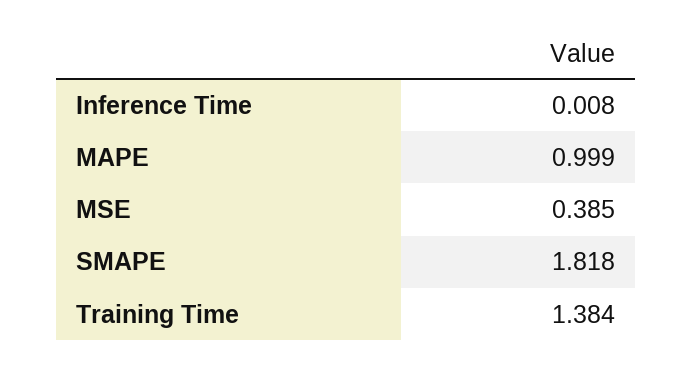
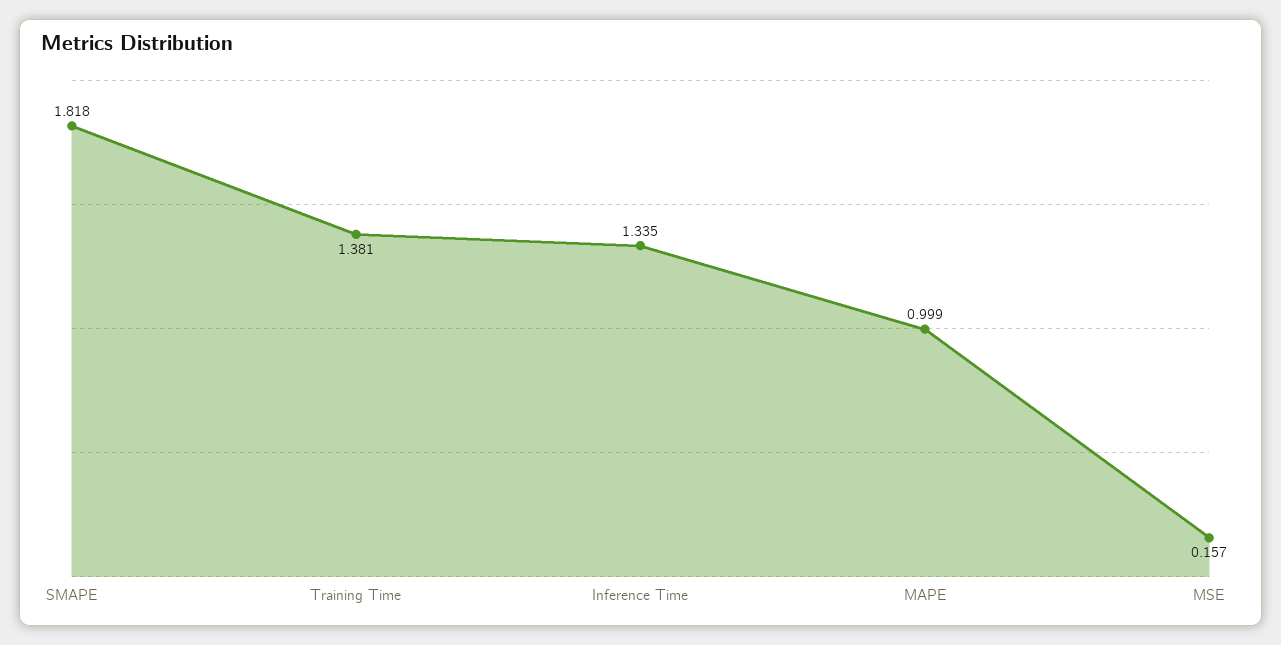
Inference Time: 0.008 -> 1.335
MSE: 0.385 -> 0.157
Training Time: 1.384 -> 1.381

